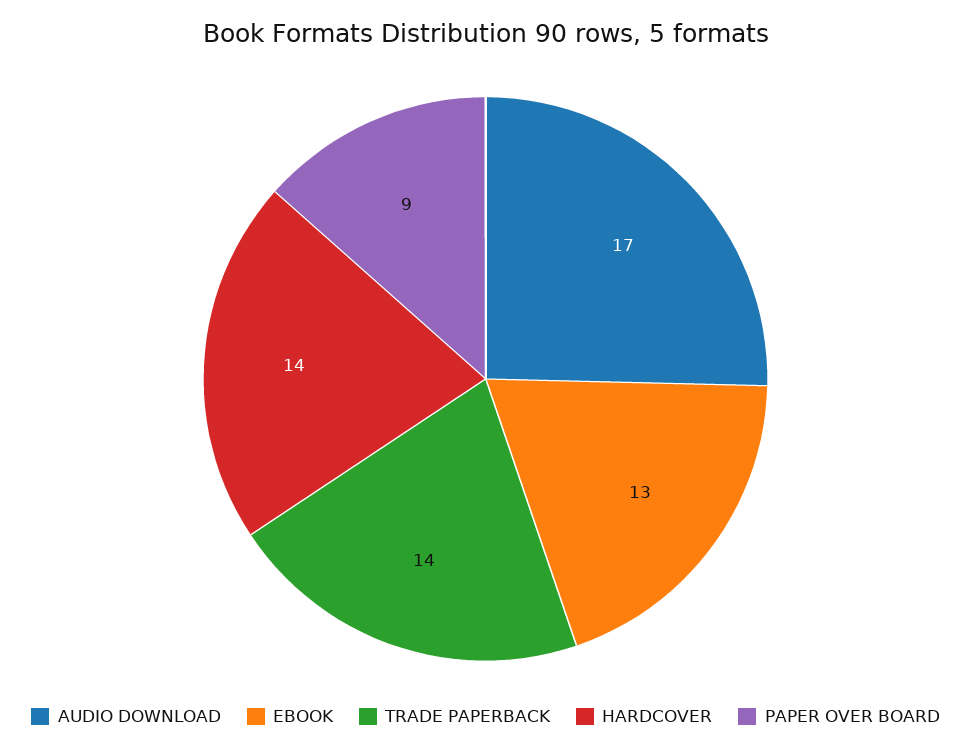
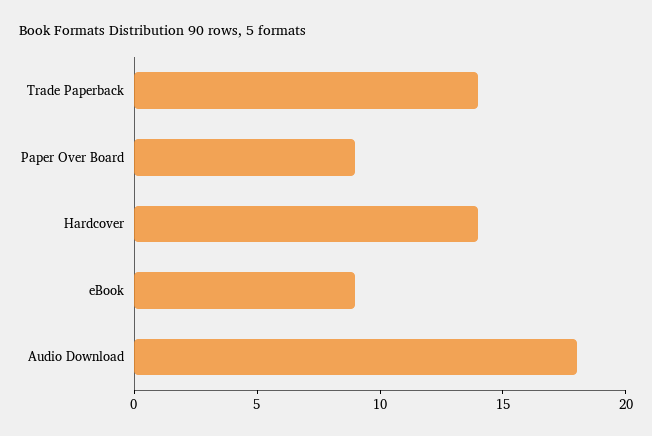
AUDIO DOWNLOAD: 17 -> 18
EBOOK: 13 -> 9

